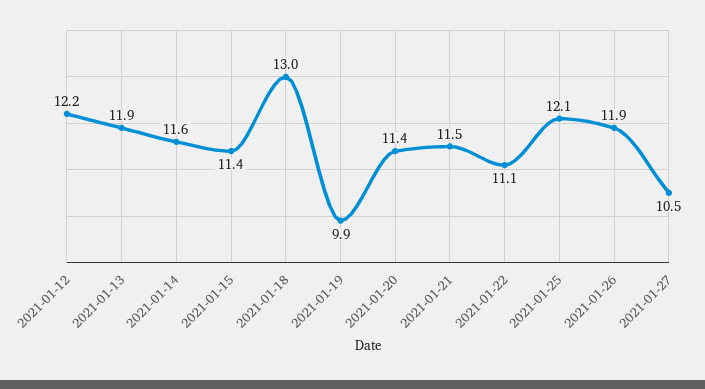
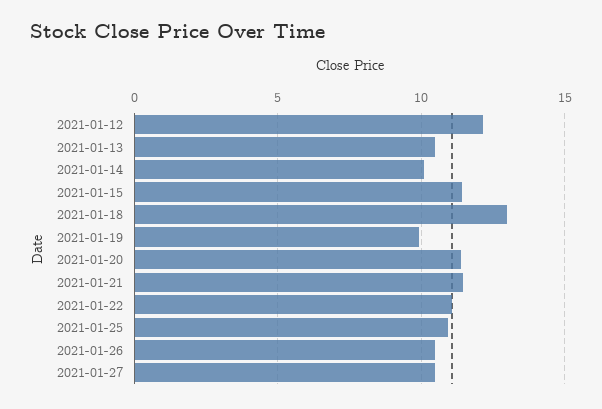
2021-01-13: 11.9 -> 10.5
2021-01-14: 11.6 -> 10
2021-01-25: 12.1 -> 11
2021-01-26: 11.9 -> 10.5

